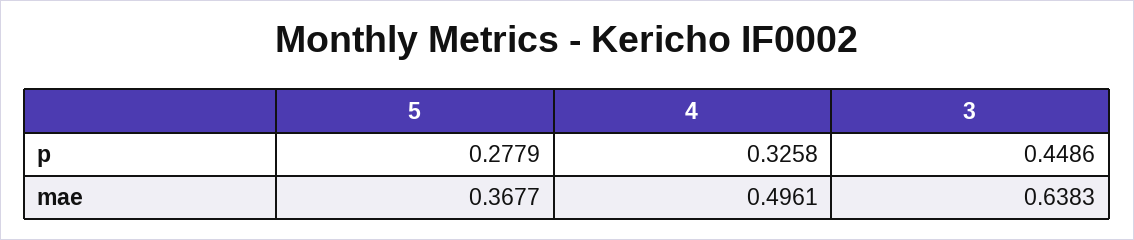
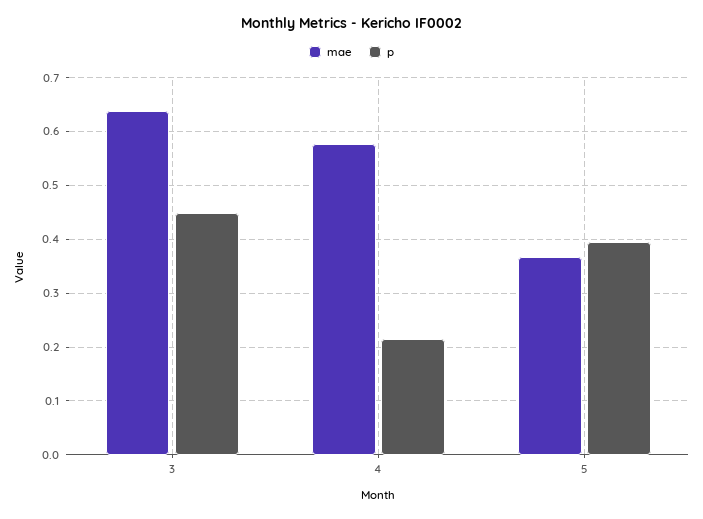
p, 5: 0.2779 -> 0.4
p, 4: 0.3258 -> 0.22
mae, 4: 0.4961 -> 0.58

